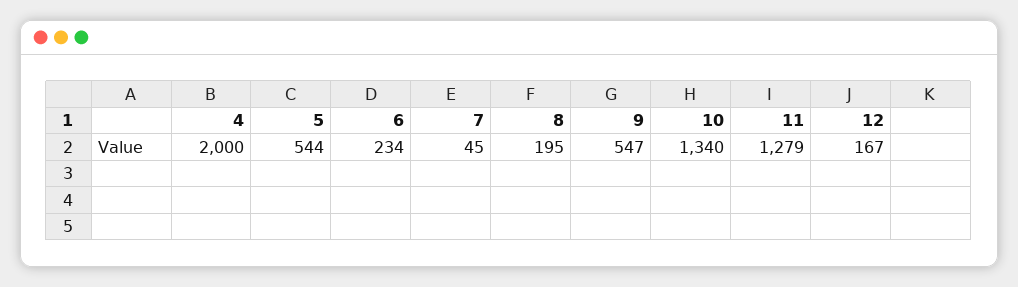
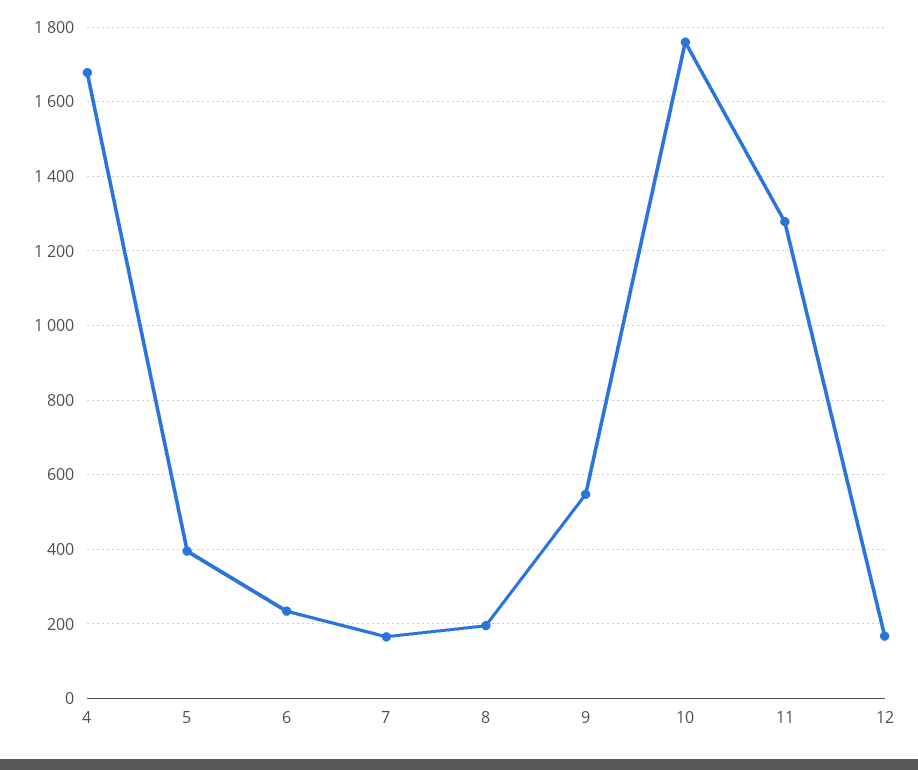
4: 2000 -> 1680
5: 544 -> 400
7: 45 -> 160
10: 1340 -> 1760

